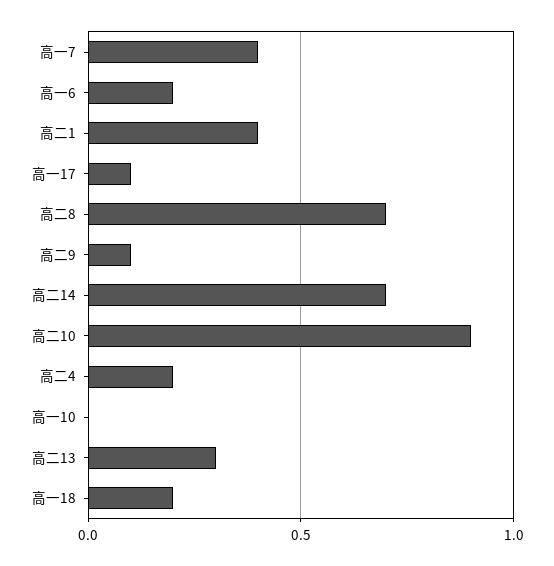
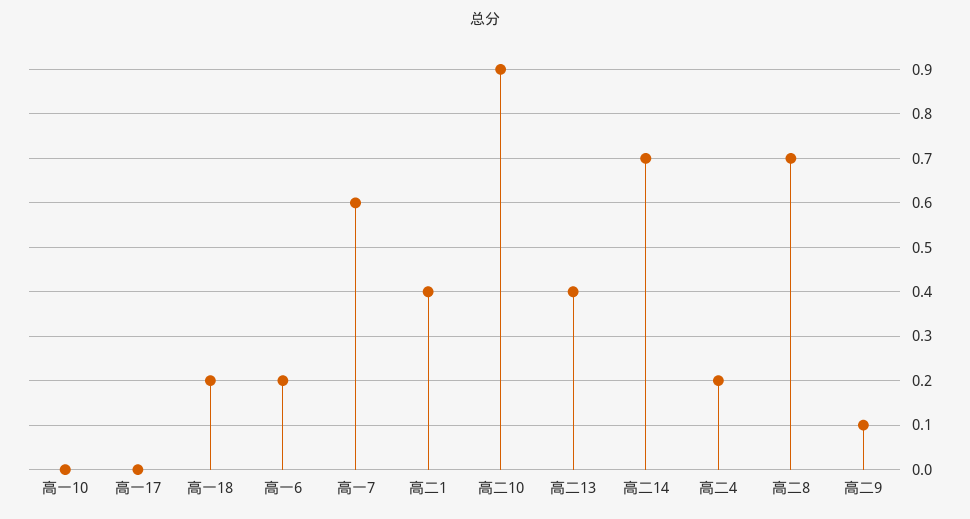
高一7: 0.4 -> 0.6
高一17: 0.1 -> 0
高二13: 0.3 -> 0.4

